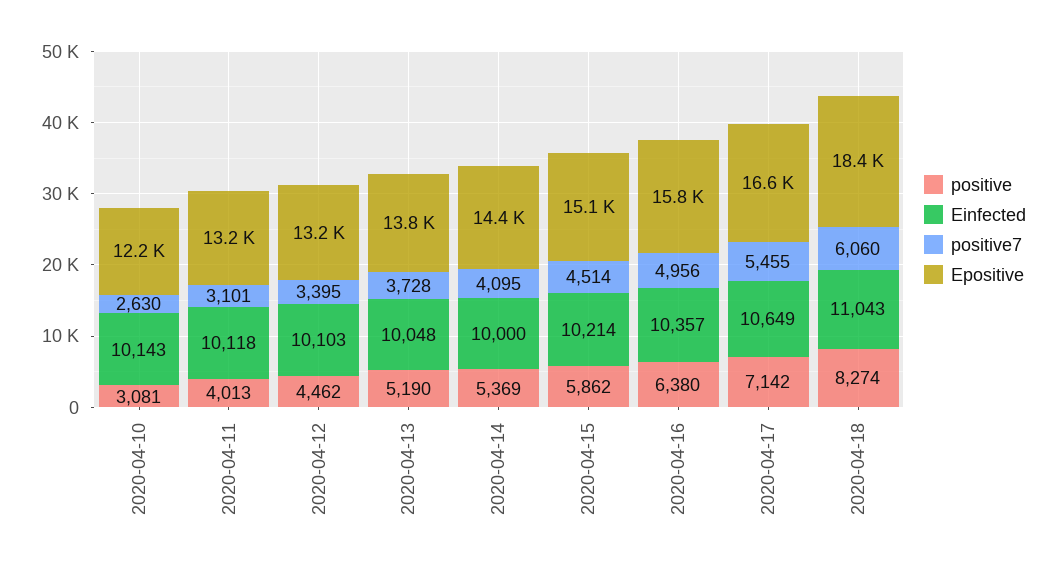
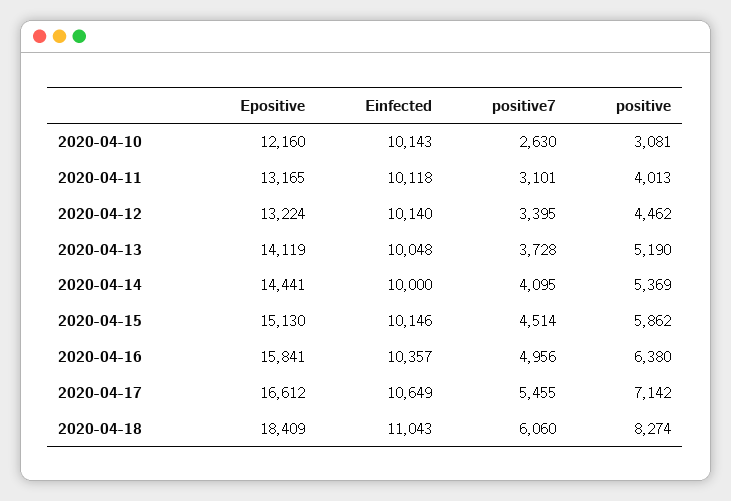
Einfected, 2020-04-12: 10103 -> 10140
Epositive, 2020-04-13: 13800 -> 14119
Einfected, 2020-04-15: 10214 -> 10146

